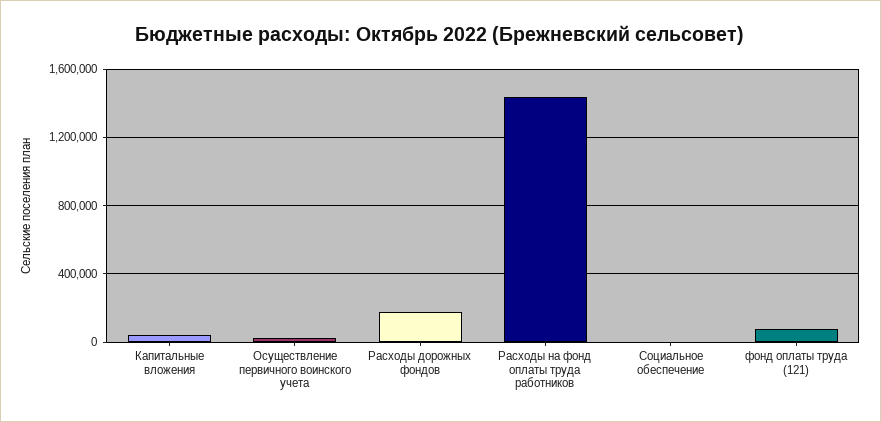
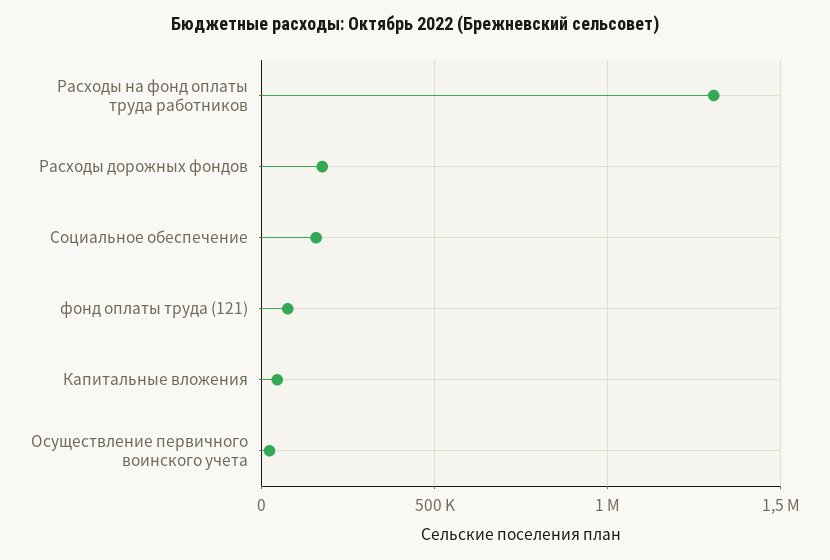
Расходы на фонд оплаты труда работников: 1450000 -> 1300000
Социальное обеспечение: 0 -> 150000

